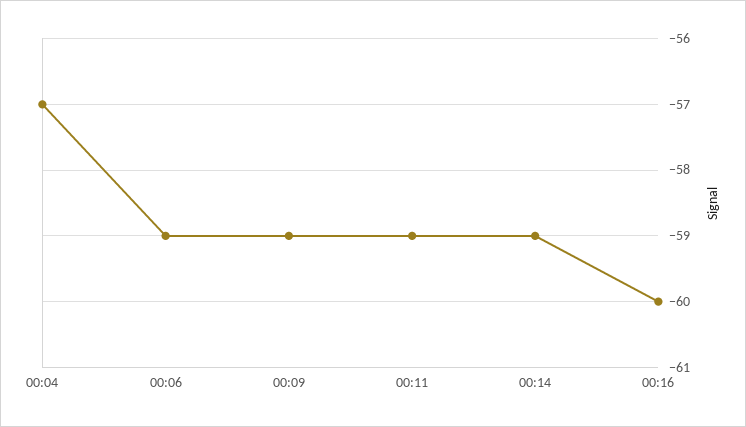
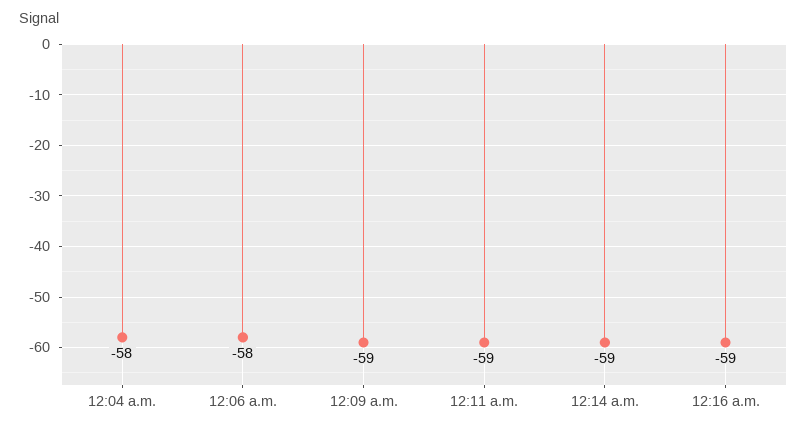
00:04: -57 -> -58
00:06: -59 -> -58
00:16: -60 -> -59

